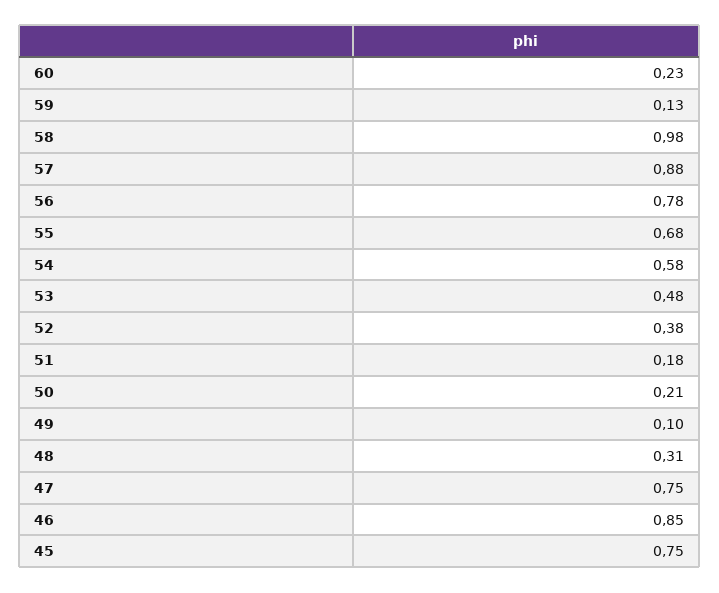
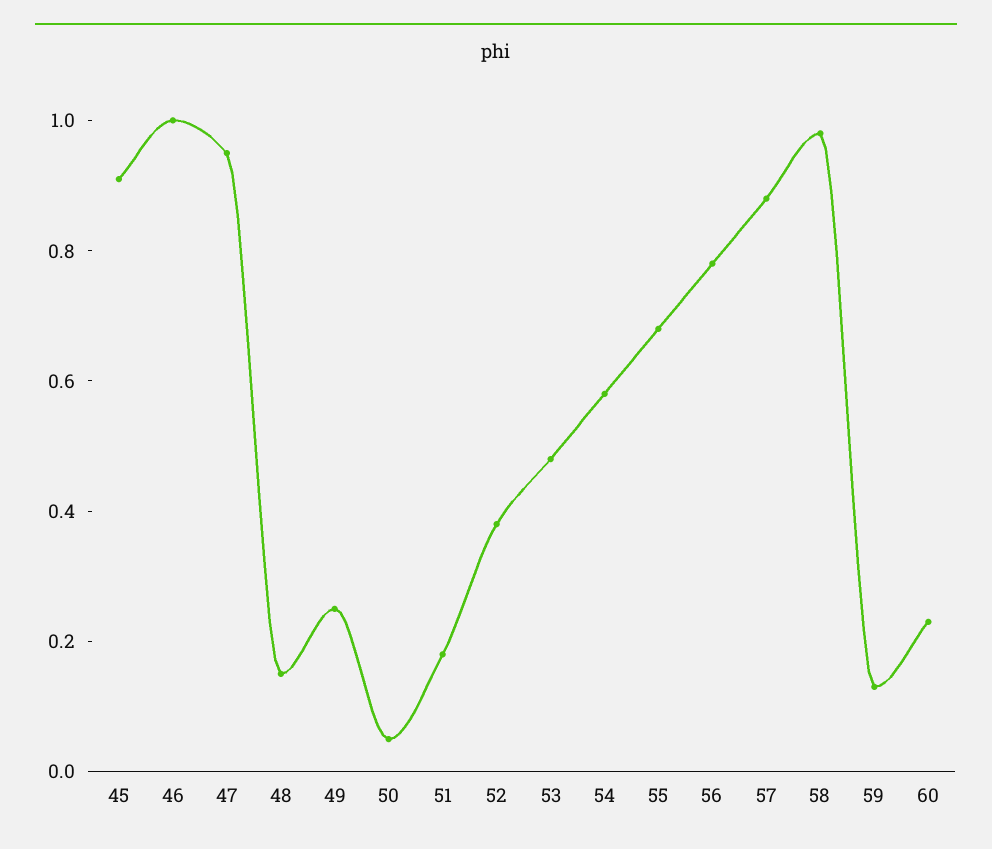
50: 0.21 -> 0.05
49: 0.1 -> 0.25
48: 0.31 -> 0.15
47: 0.75 -> 0.95
46: 0.85 -> 1
45: 0.75 -> 0.9

